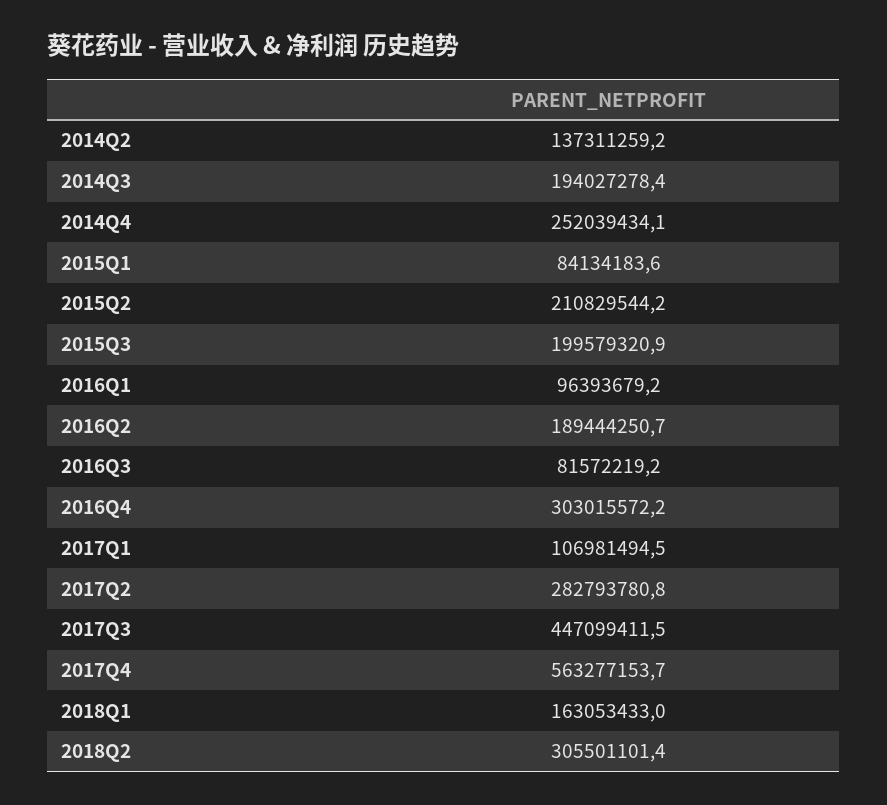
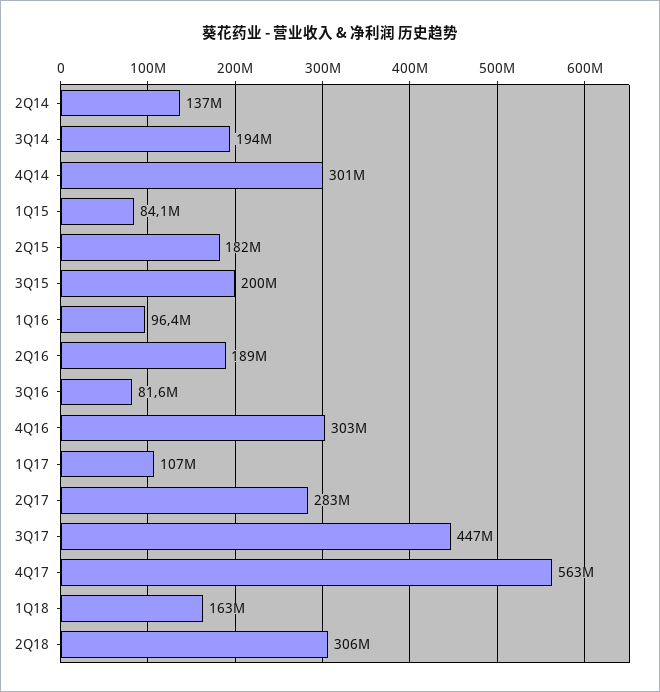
2014Q4: 252039434.1 -> 301000000
2015Q2: 210829544.2 -> 182000000

